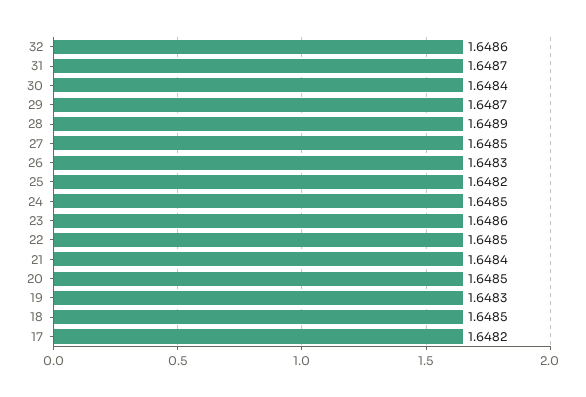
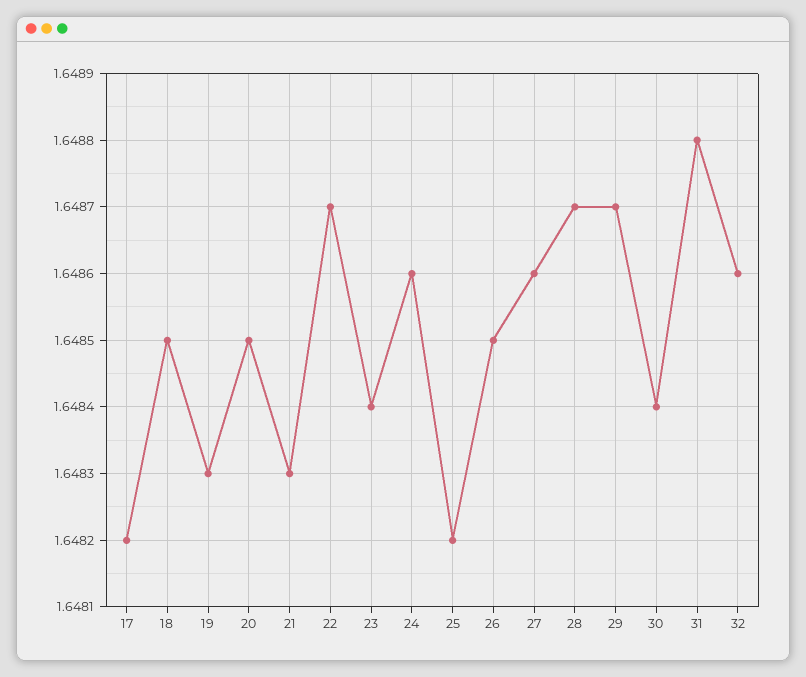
31: 1.6487 -> 1.6488
28: 1.6489 -> 1.6487
27: 1.6485 -> 1.6486
26: 1.6483 -> 1.6485
24: 1.6485 -> 1.6486
23: 1.6486 -> 1.6484
22: 1.6485 -> 1.6487
21: 1.6484 -> 1.6483

